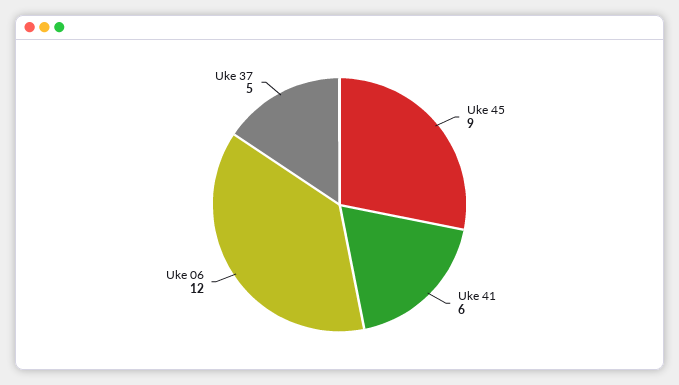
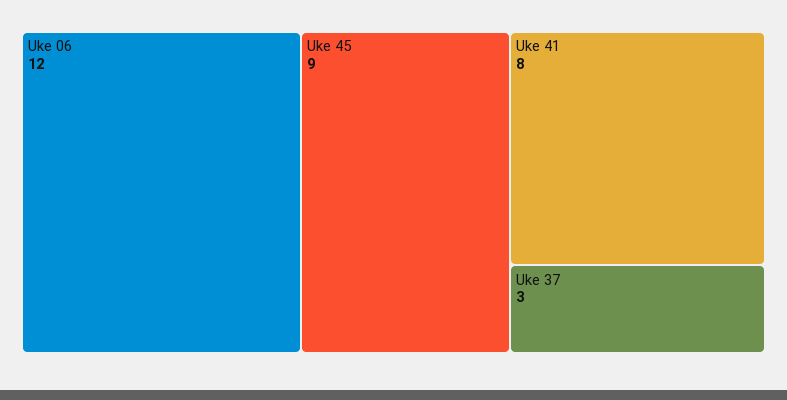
Uke 41: 6 -> 8
Uke 37: 5 -> 3

